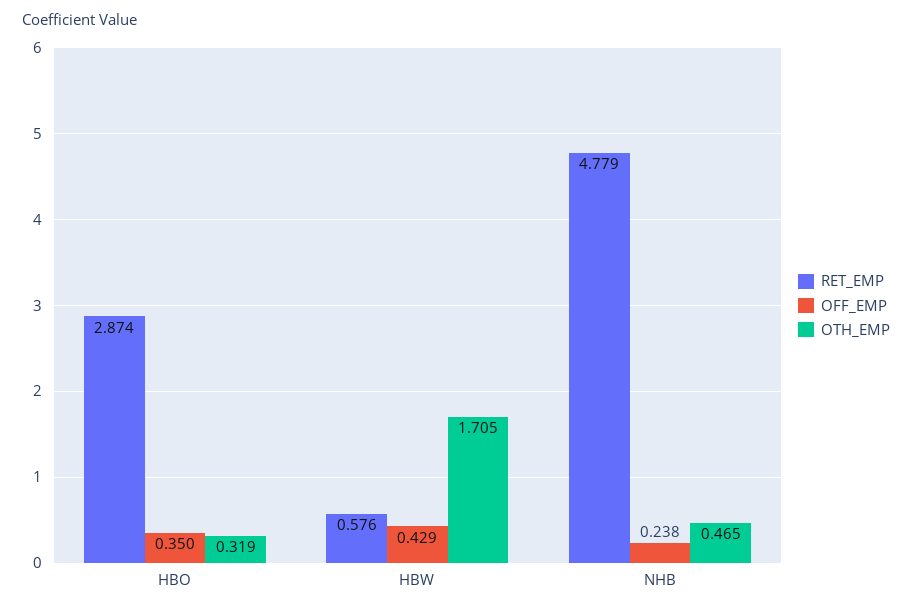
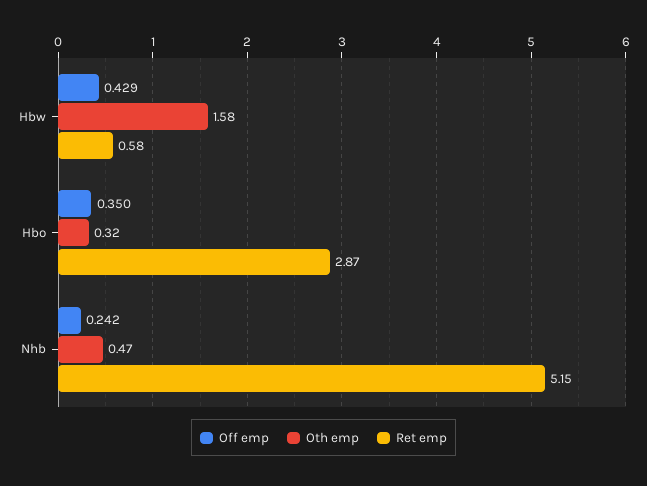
OTH_EMP, HBW: 1.705 -> 1.58
RET_EMP, NHB: 4.779 -> 5.15
OFF_EMP, NHB: 0.238 -> 0.242

